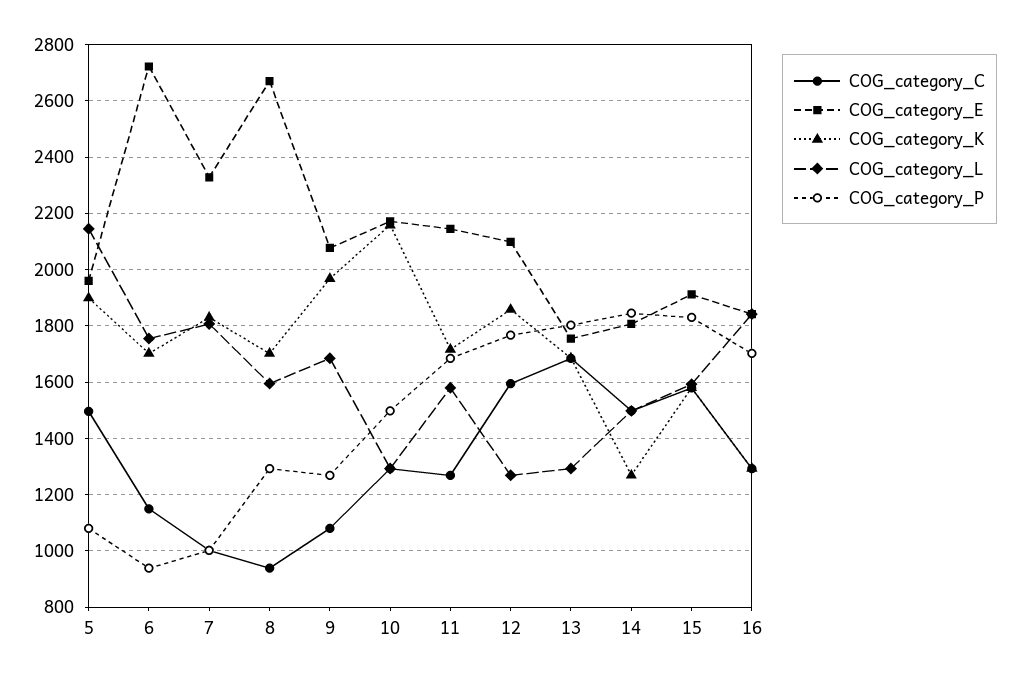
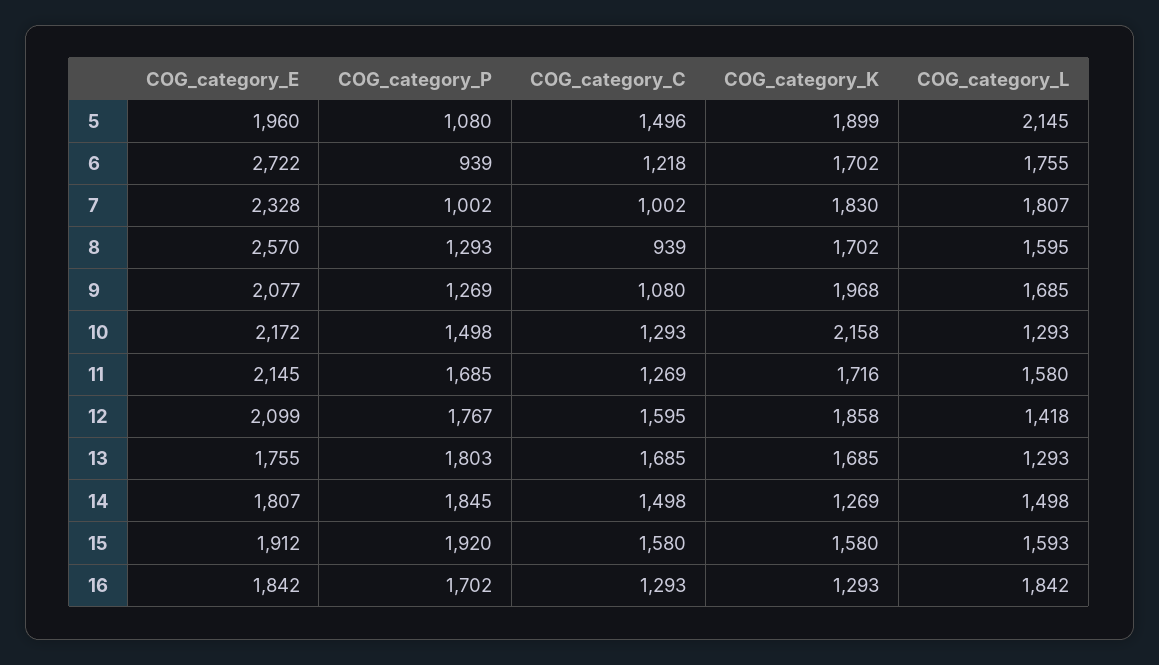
COG_category_C, 6: 1150 -> 1218
COG_category_E, 8: 2675 -> 2570
COG_category_L, 12: 1275 -> 1418
COG_category_P, 15: 1825 -> 1920

